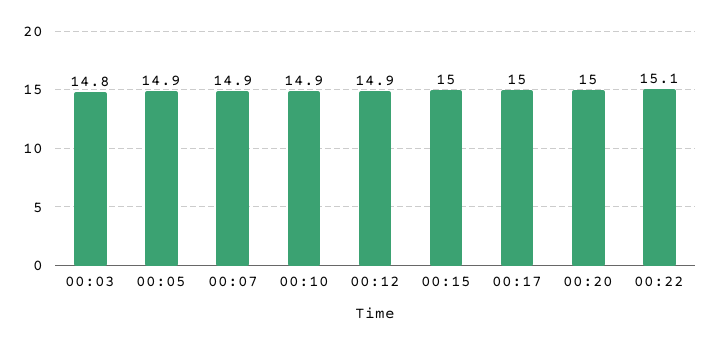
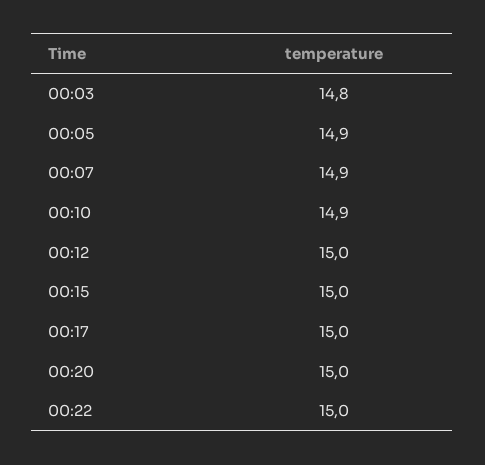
00:12: 14.9 -> 15
00:22: 15.1 -> 15

